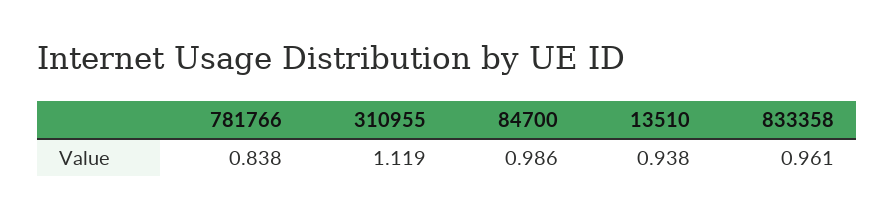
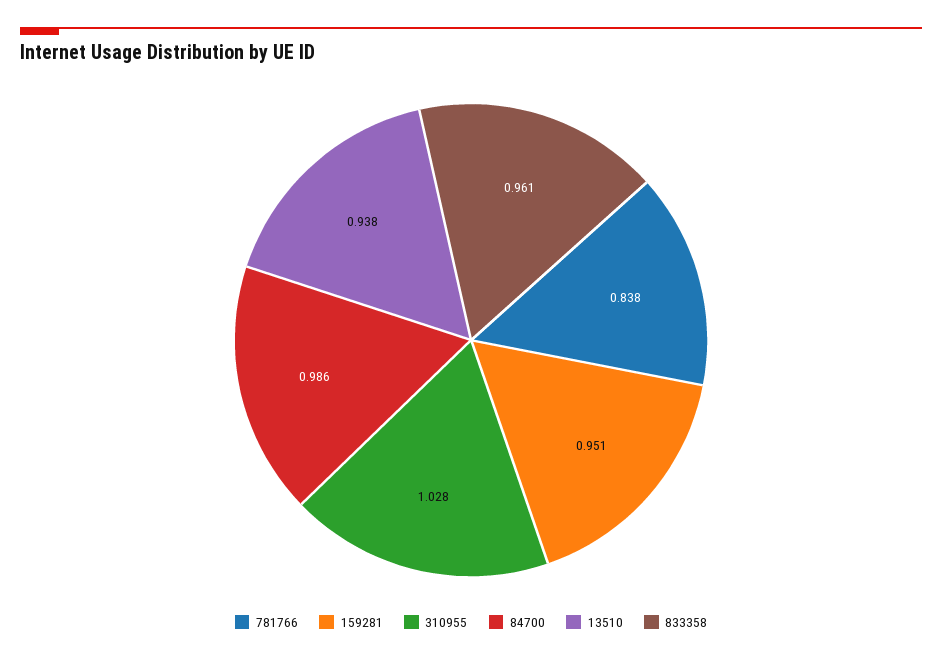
310955: 1.119 -> 1.028
159281: none -> 0.951

